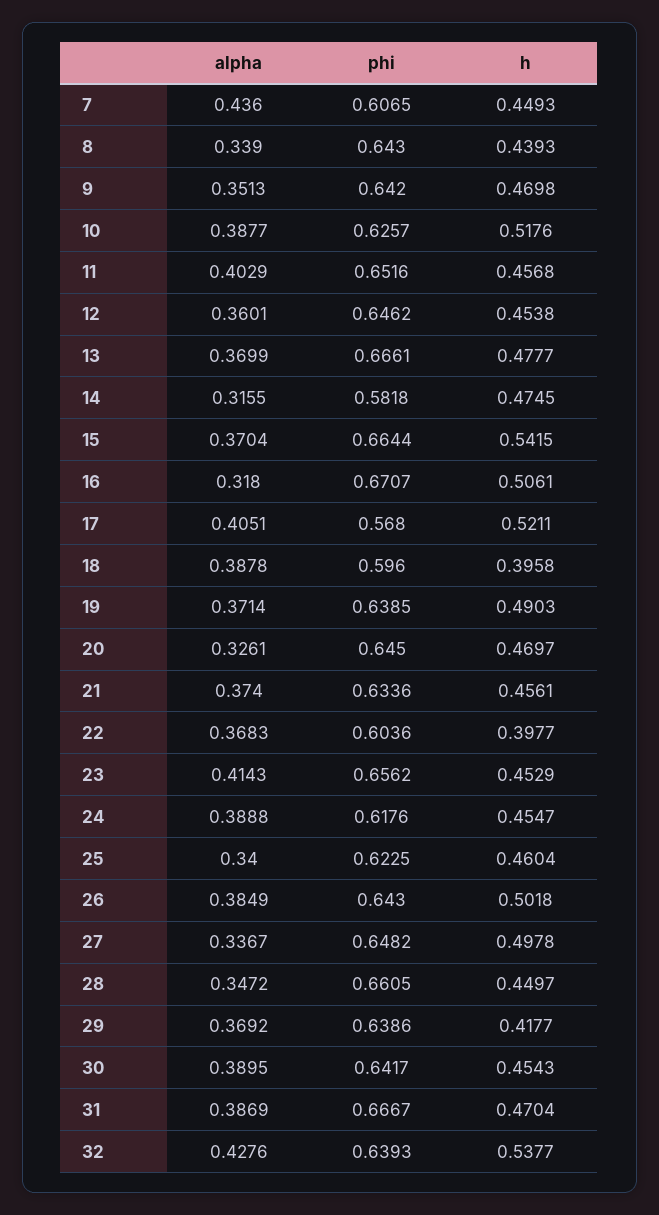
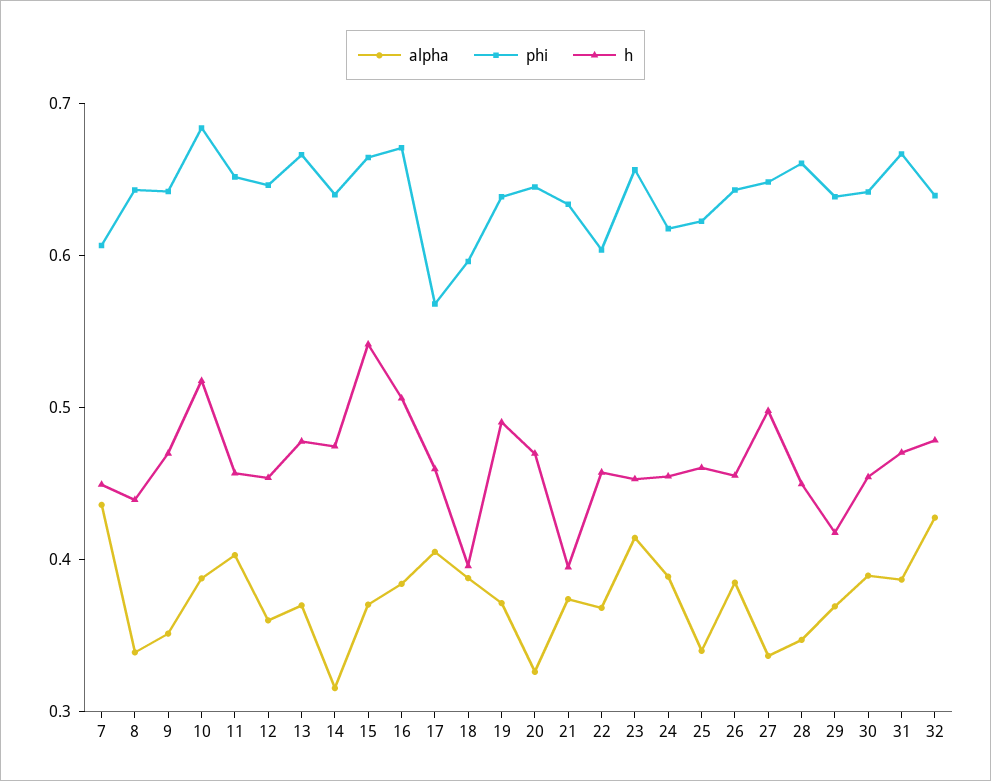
phi, 10: 0.6257 -> 0.68
phi, 14: 0.5818 -> 0.64
alpha, 16: 0.318 -> 0.38
h, 17: 0.5211 -> 0.46
h, 21: 0.4561 -> 0.4
h, 22: 0.3977 -> 0.46
h, 26: 0.5018 -> 0.46
h, 32: 0.5377 -> 0.48

